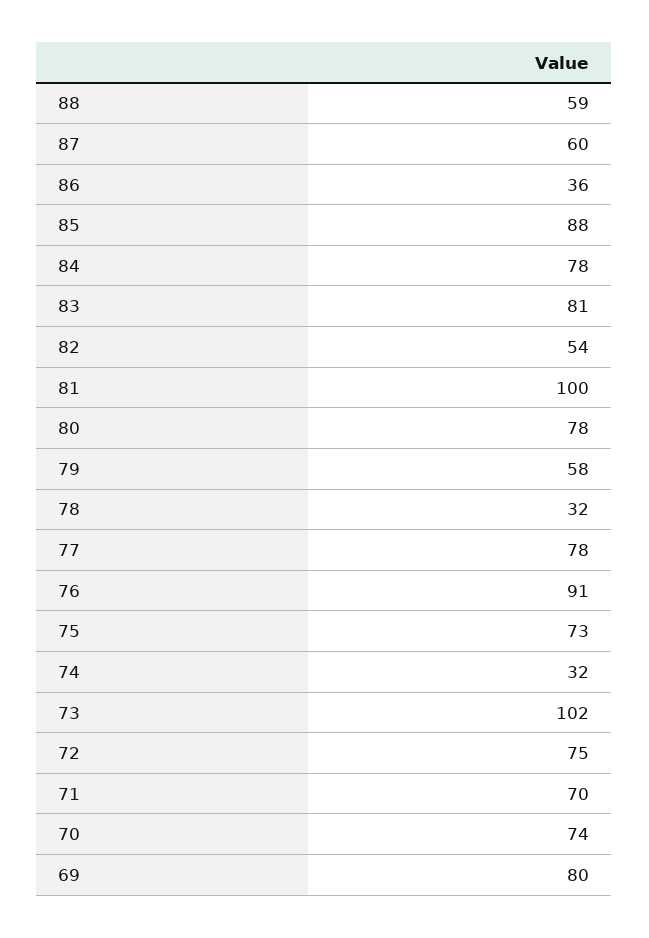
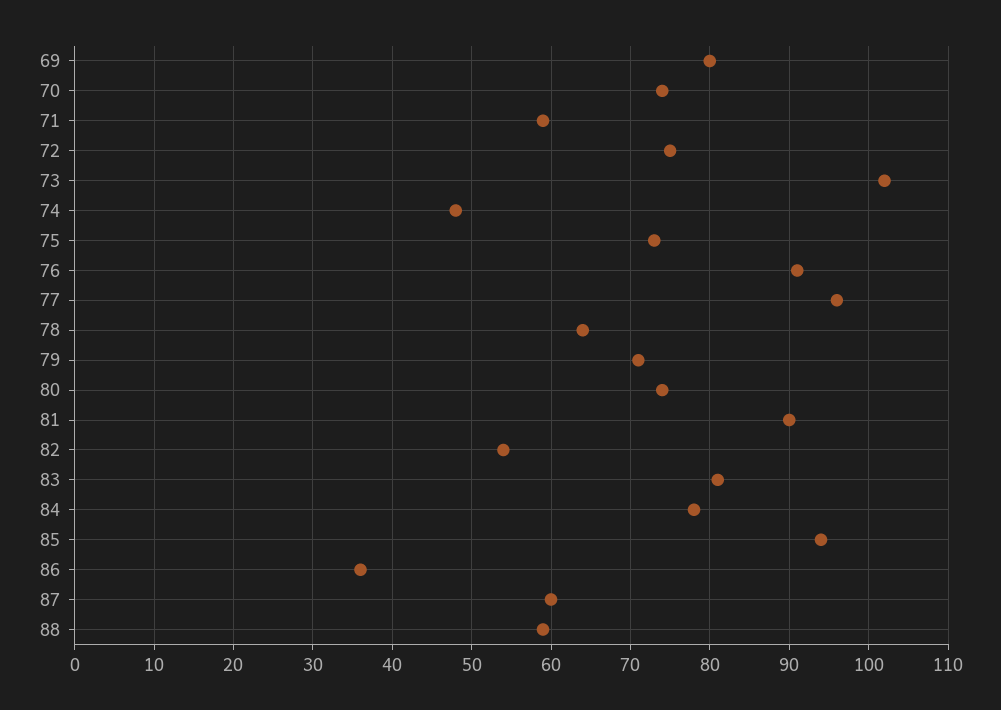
85: 88 -> 94
81: 100 -> 90
80: 78 -> 74
79: 58 -> 71
78: 32 -> 64
77: 78 -> 96
74: 32 -> 48
71: 70 -> 59

